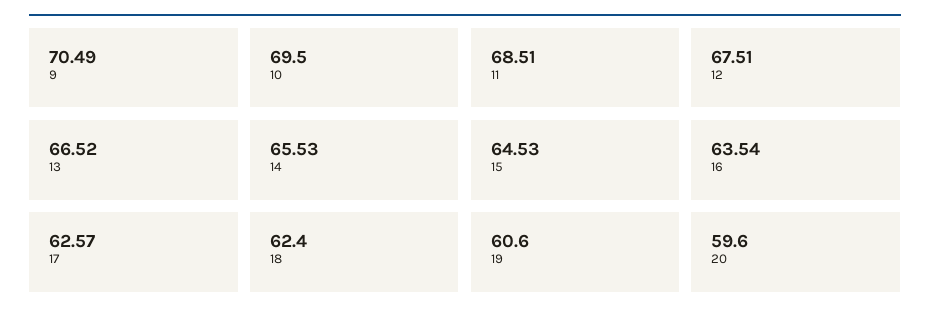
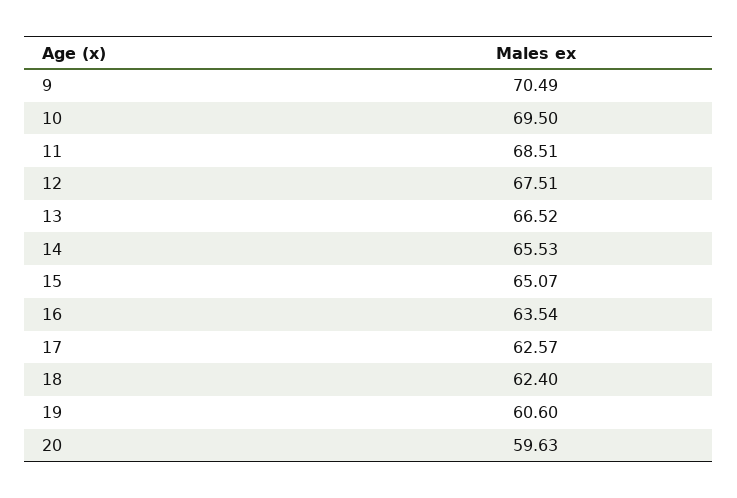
15: 64.53 -> 65.07
20: 59.6 -> 59.63

